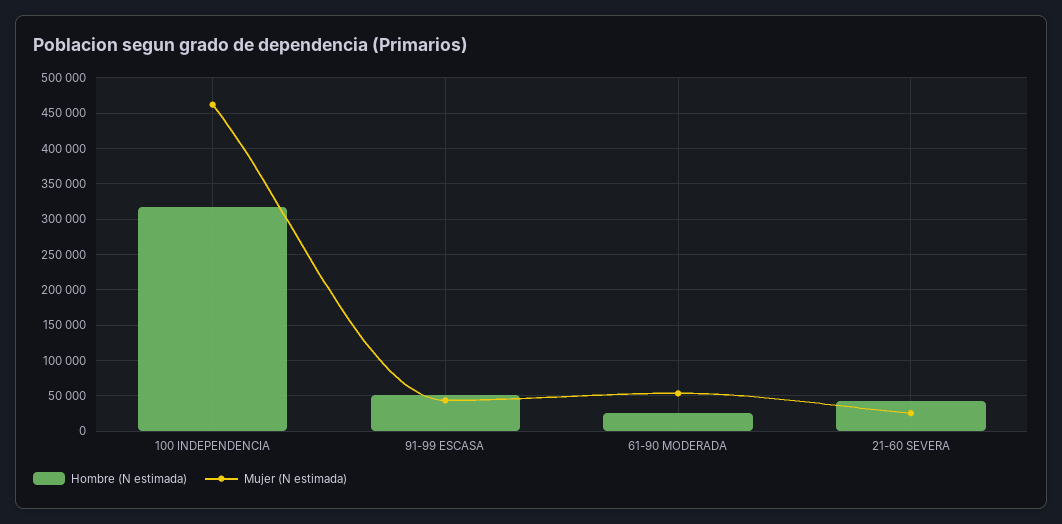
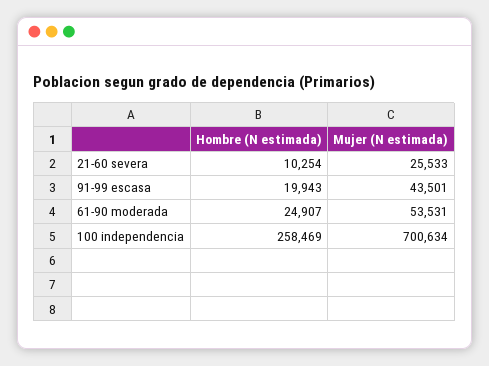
Hombre (N estimada), 100 INDEPENDENCIA: 320000 -> 258469
Mujer (N estimada), 100 INDEPENDENCIA: 460000 -> 700634
Hombre (N estimada), 91-99 ESCASA: 50000 -> 19943
Hombre (N estimada), 21-60 SEVERA: 40000 -> 10254

